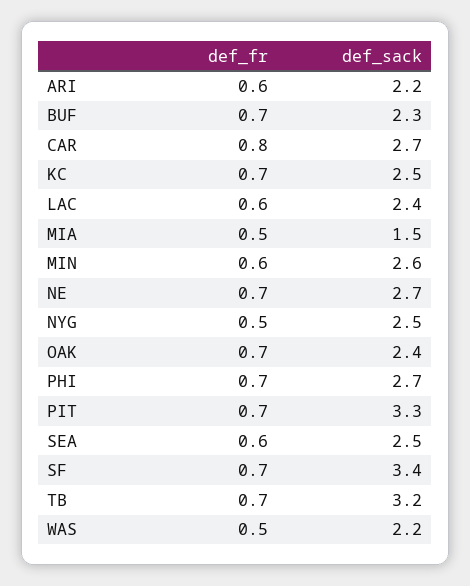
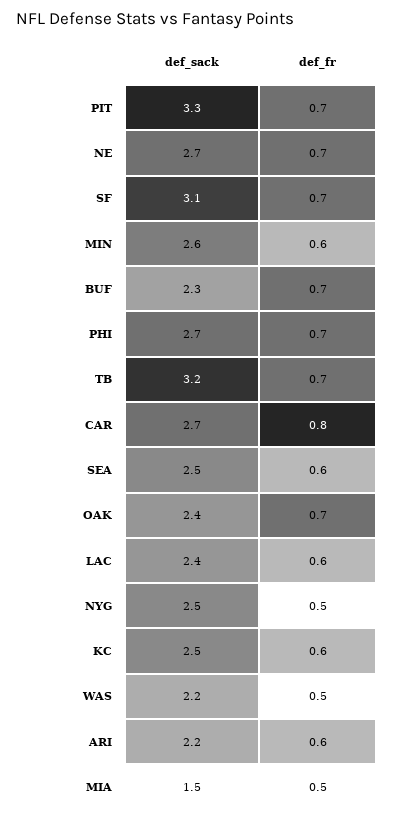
def_fr, KC: 0.7 -> 0.6
def_sack, SF: 3.4 -> 3.1

